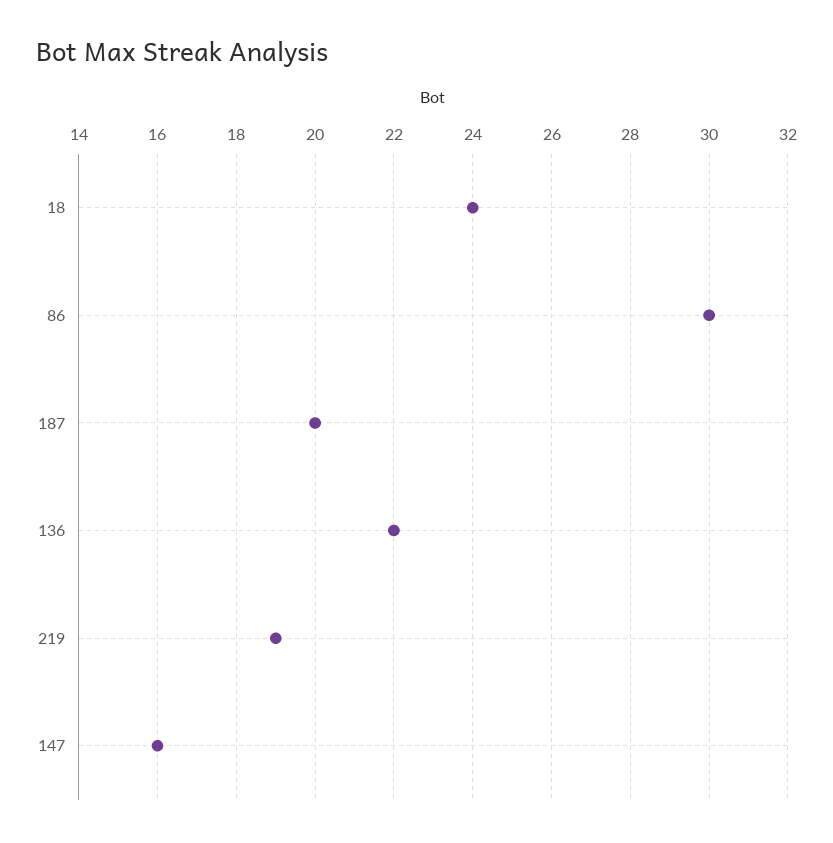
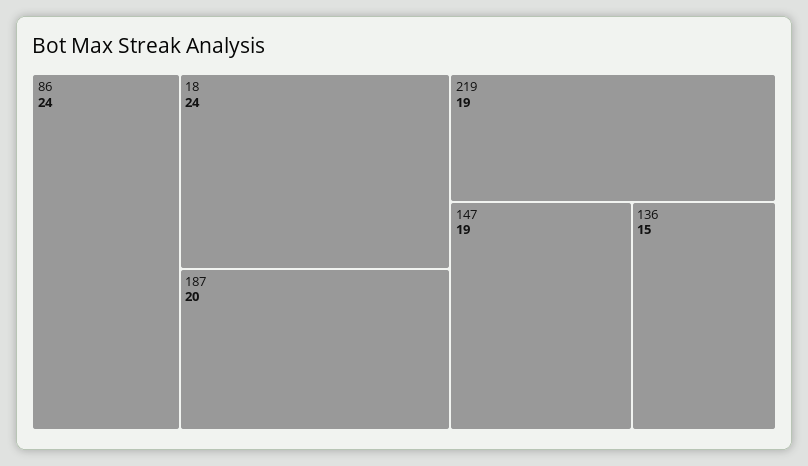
86: 30 -> 24
136: 22 -> 15
147: 16 -> 19

